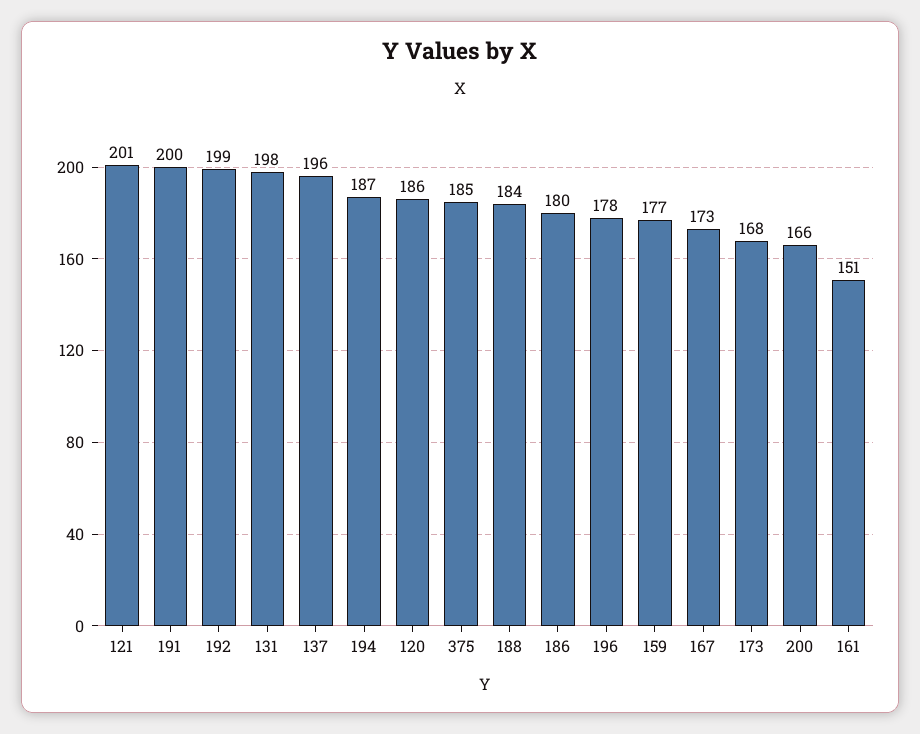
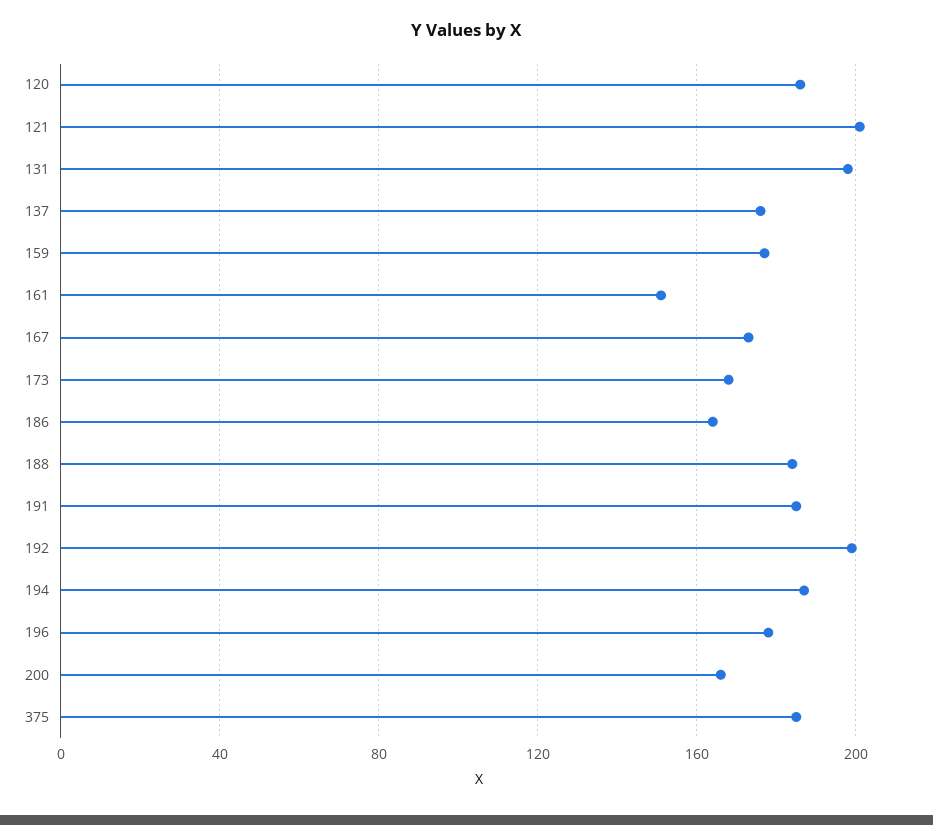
191: 200 -> 185
137: 196 -> 175
186: 180 -> 165

